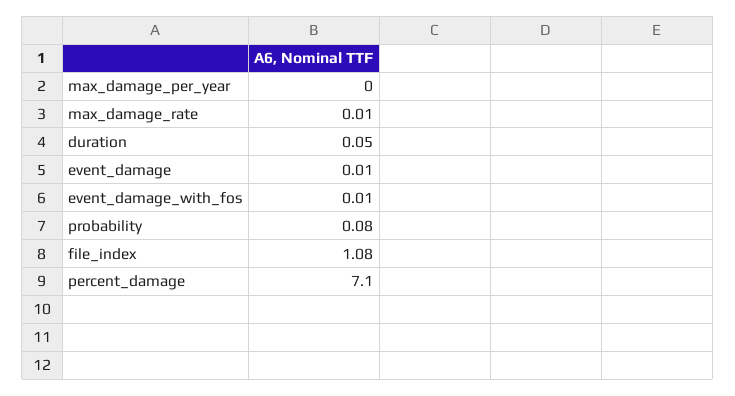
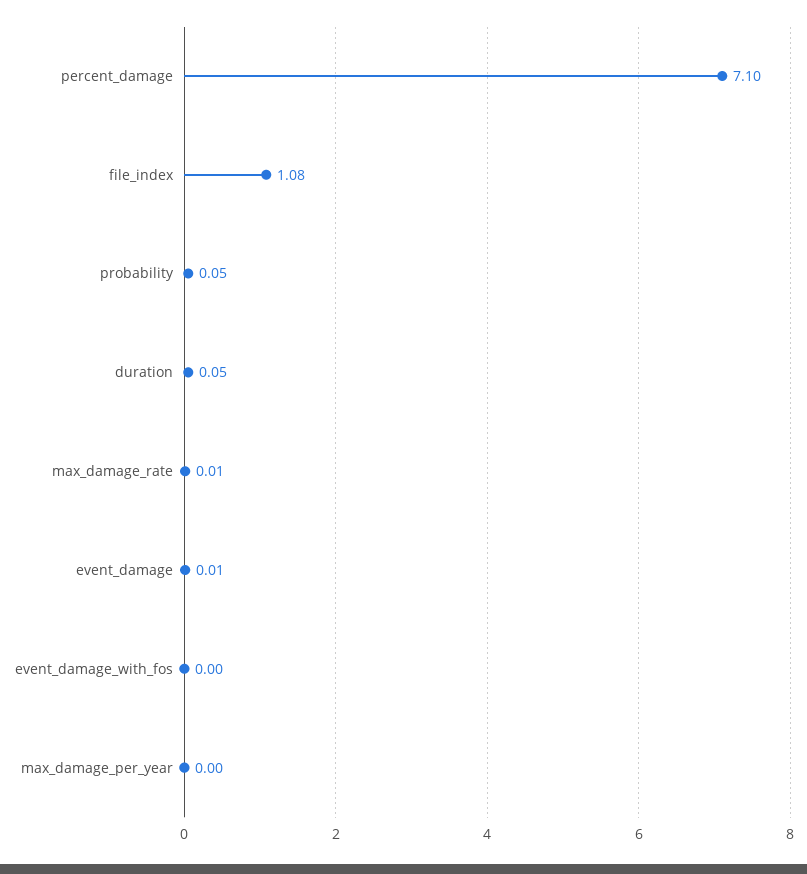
event_damage_with_fos: 0.01 -> 0
probability: 0.08 -> 0.05

